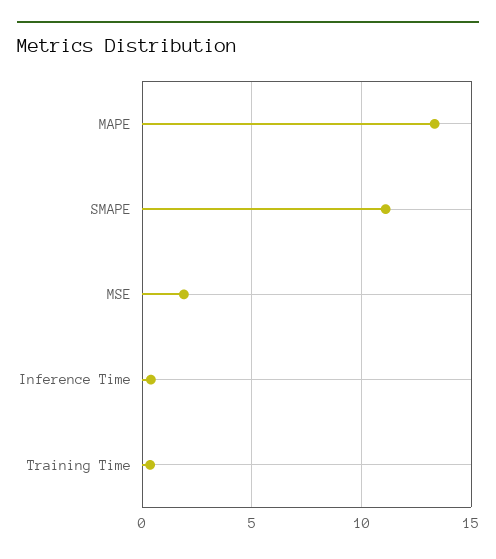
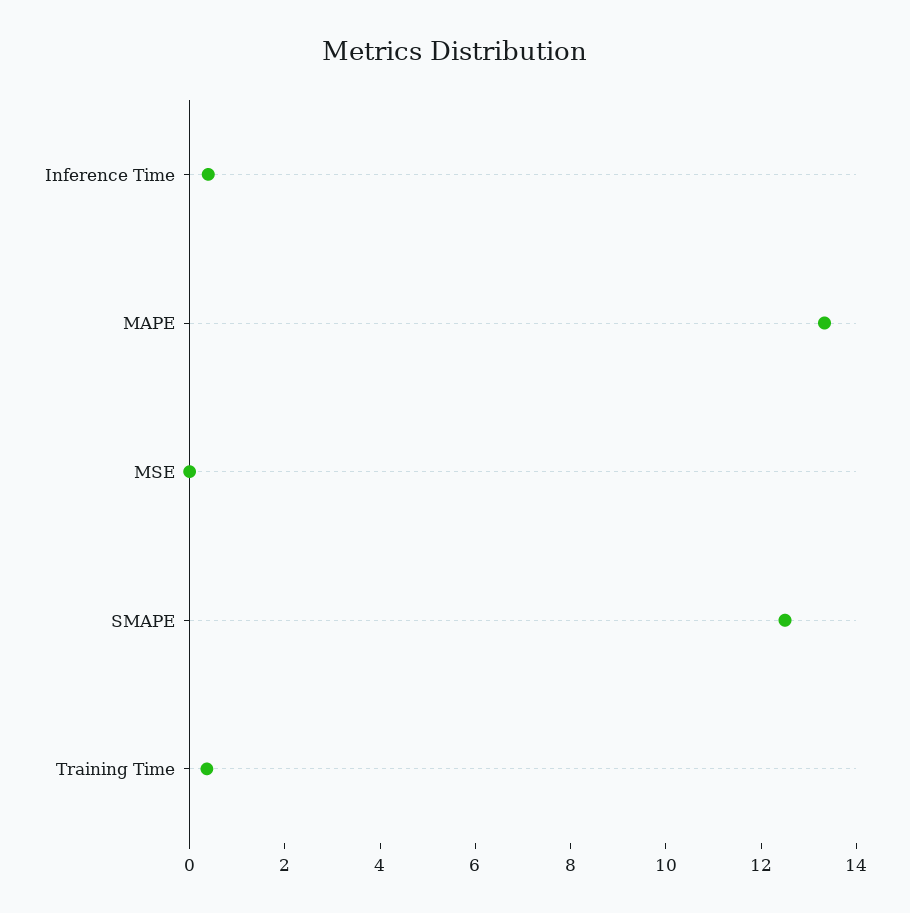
SMAPE: 11 -> 12.5
MSE: 2 -> 0

